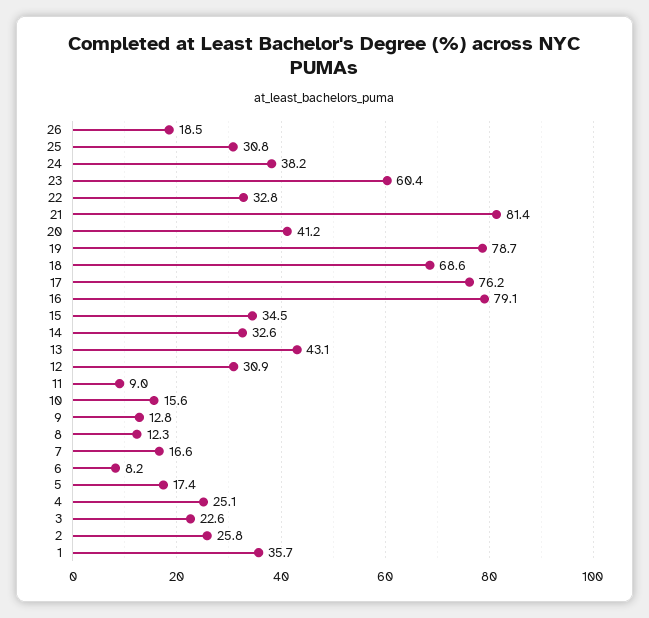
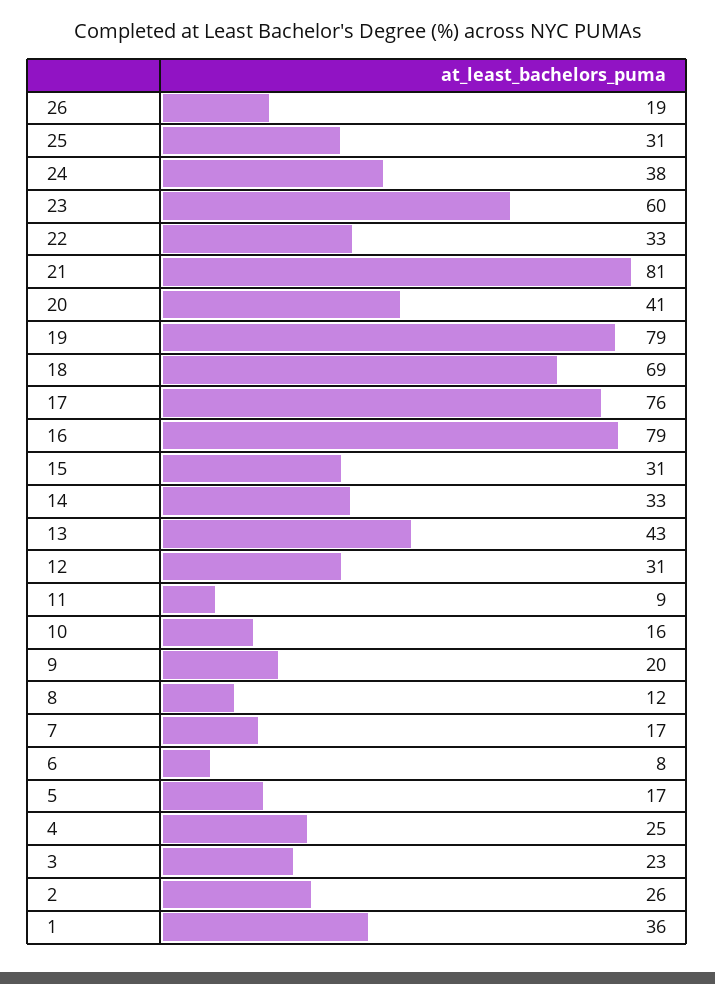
15: 34.5 -> 31
9: 12.8 -> 20

